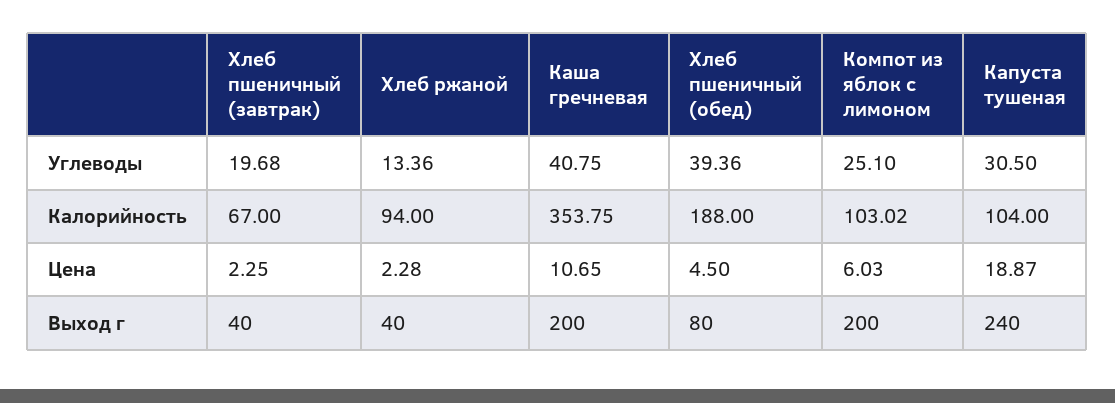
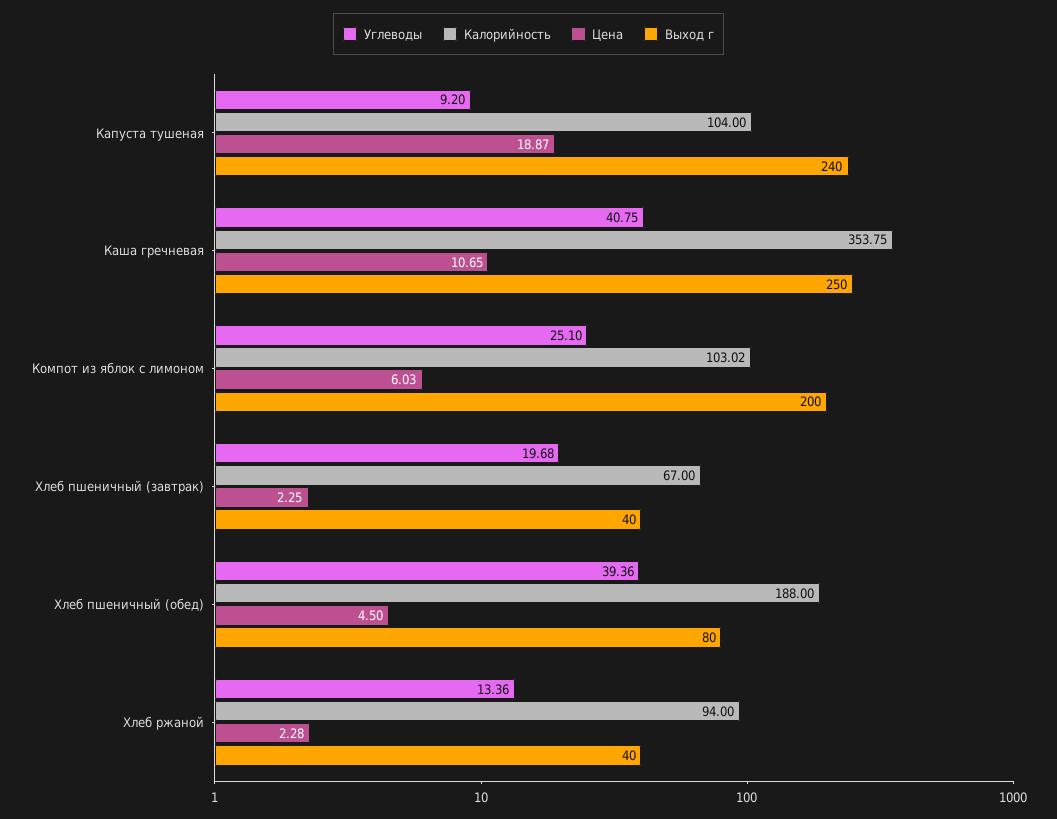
Углеводы, Капуста тушеная: 30.5 -> 9.2
Выход г, Каша гречневая: 200 -> 250

